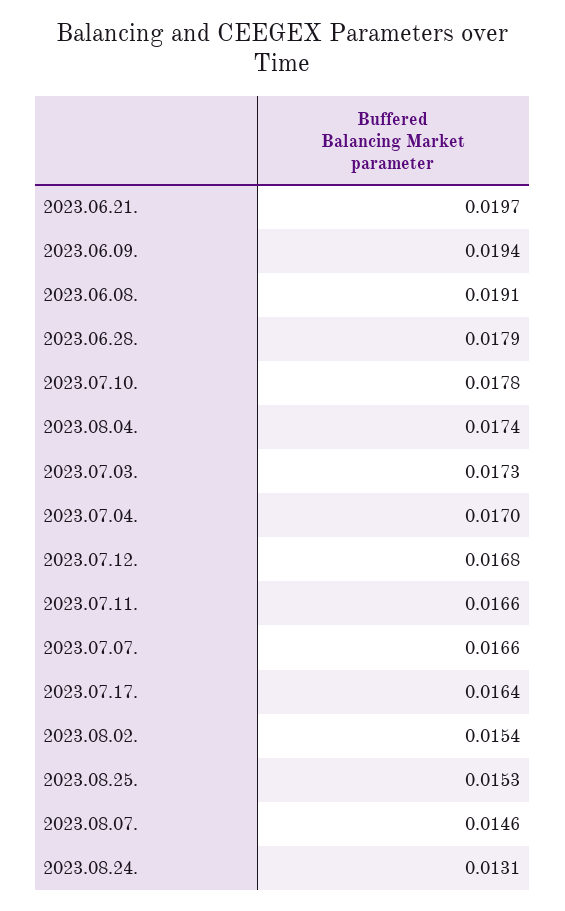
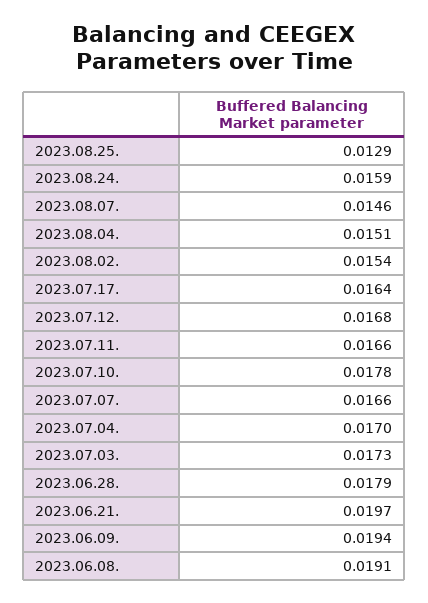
2023.08.04.: 0.0174 -> 0.0151
2023.08.25.: 0.0153 -> 0.0129
2023.08.24.: 0.0131 -> 0.0159

